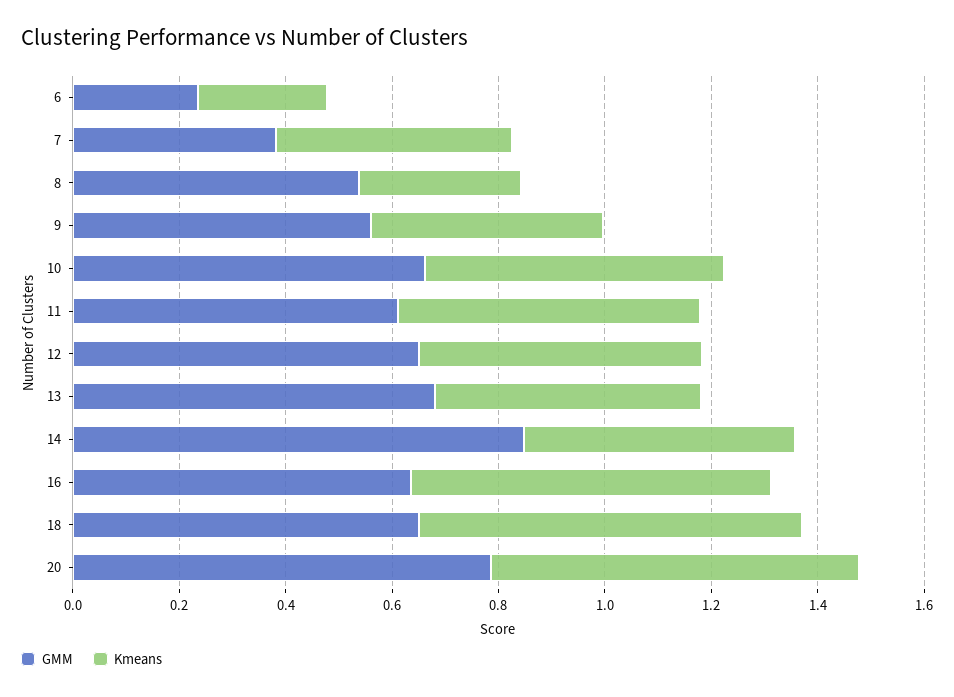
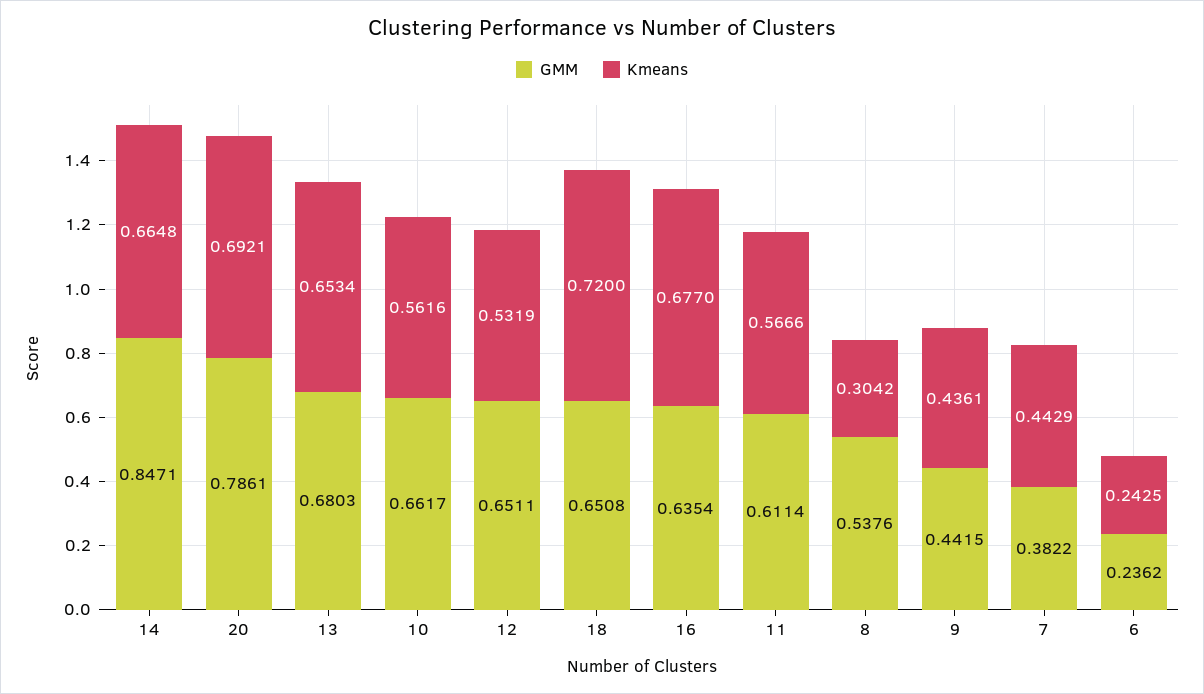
GMM, 9: 0.55 -> 0.4415
Kmeans, 13: 0.5 -> 0.6534
Kmeans, 14: 0.5 -> 0.6648

